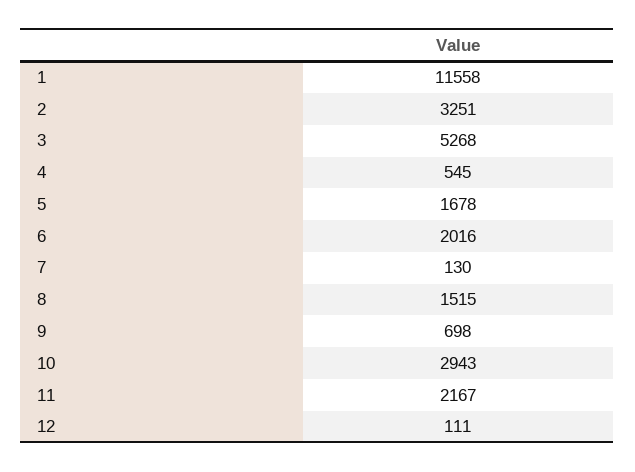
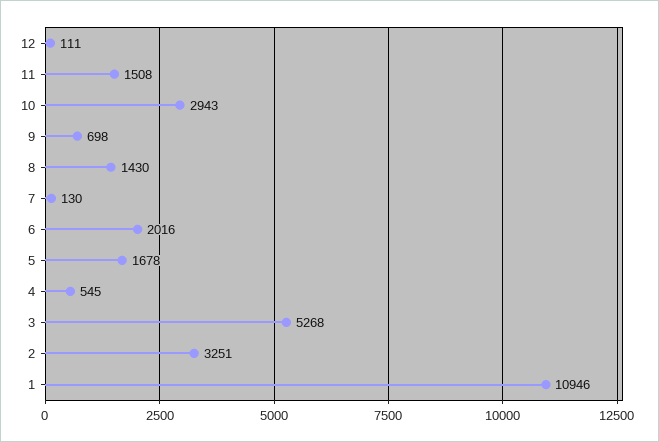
1: 11558 -> 10946
8: 1515 -> 1430
11: 2167 -> 1508

